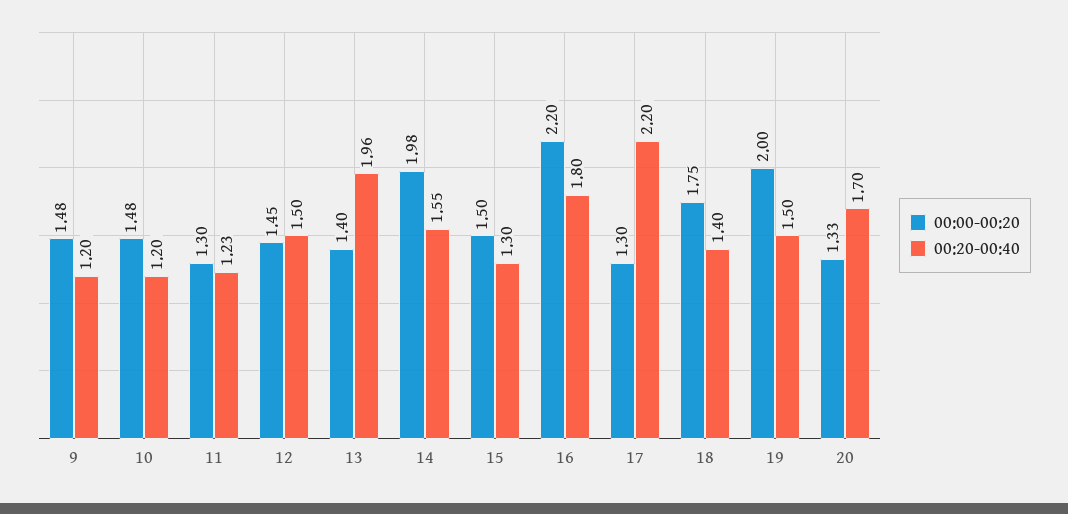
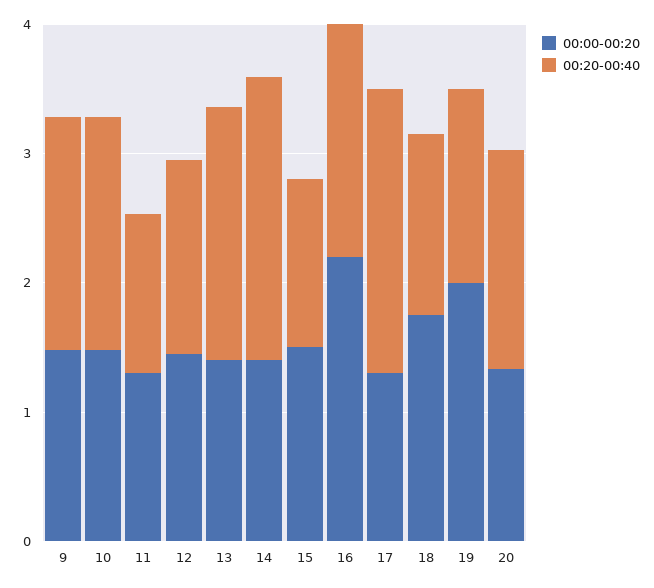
00:20-00:40, 9: 1.2 -> 1.8
00:20-00:40, 10: 1.2 -> 1.8
00:00-00:20, 14: 1.98 -> 1.4
00:20-00:40, 14: 1.55 -> 2.2

